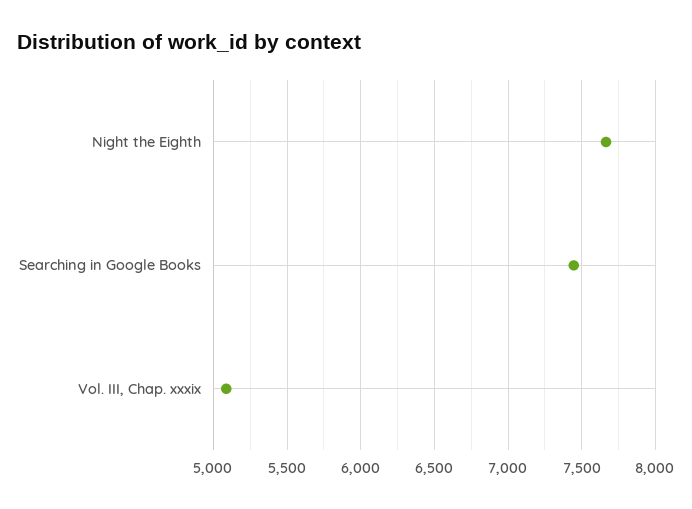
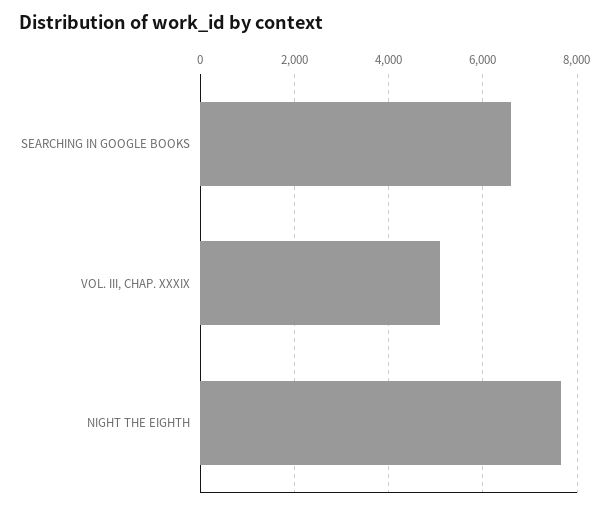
Searching in Google Books: 7450 -> 6600

